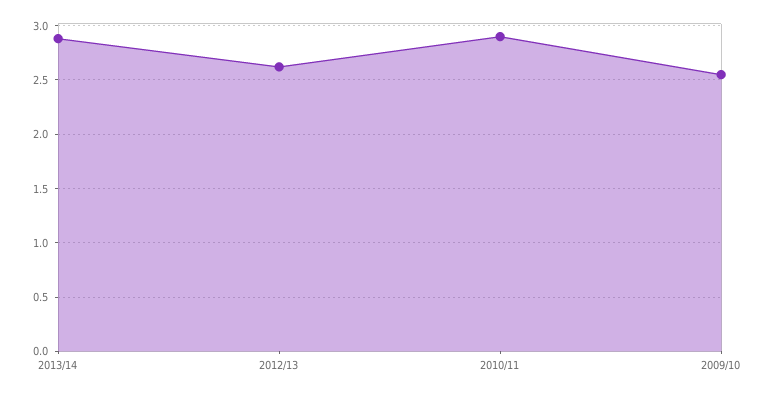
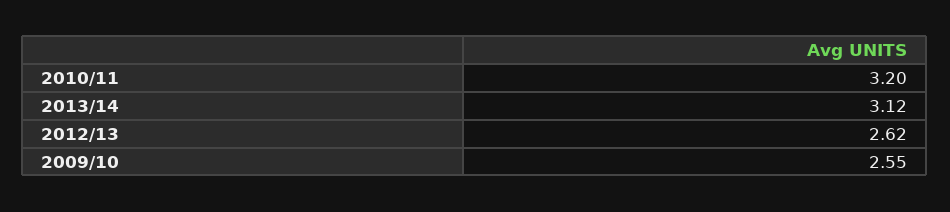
2013/14: 2.9 -> 3.12
2010/11: 2.9 -> 3.2

